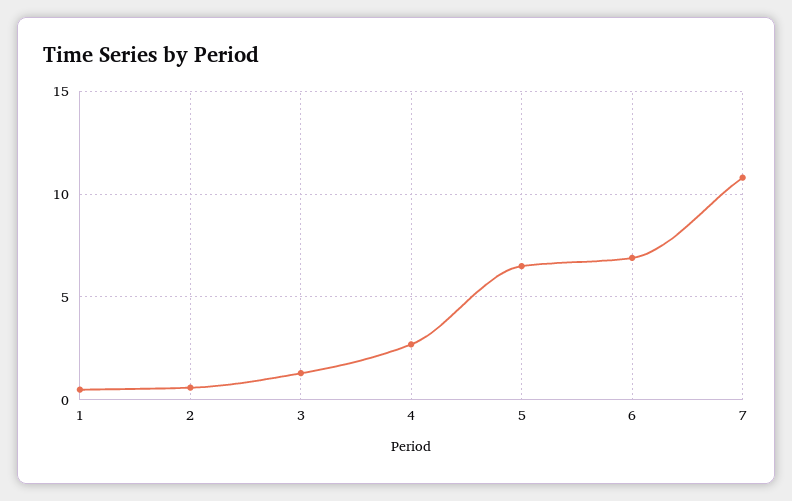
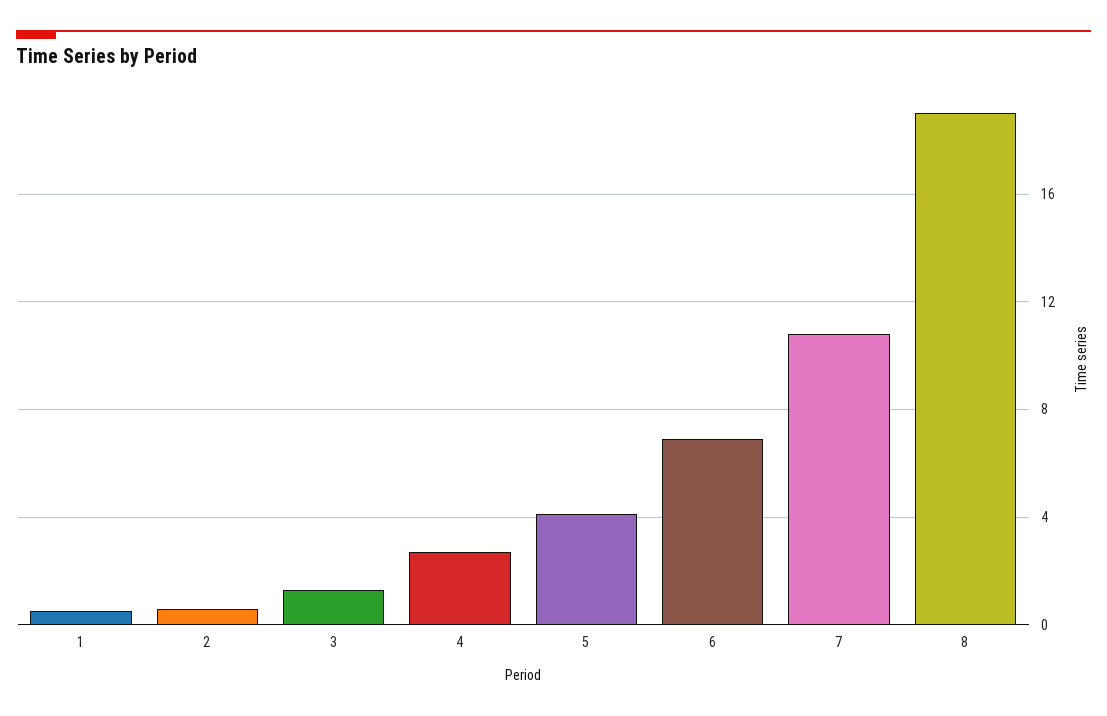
5: 6.5 -> 4
8: none -> 19

